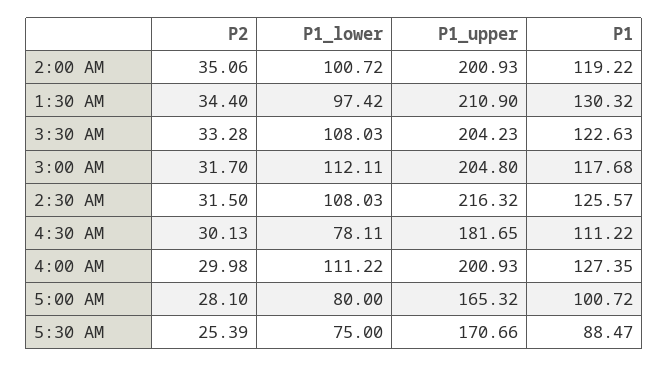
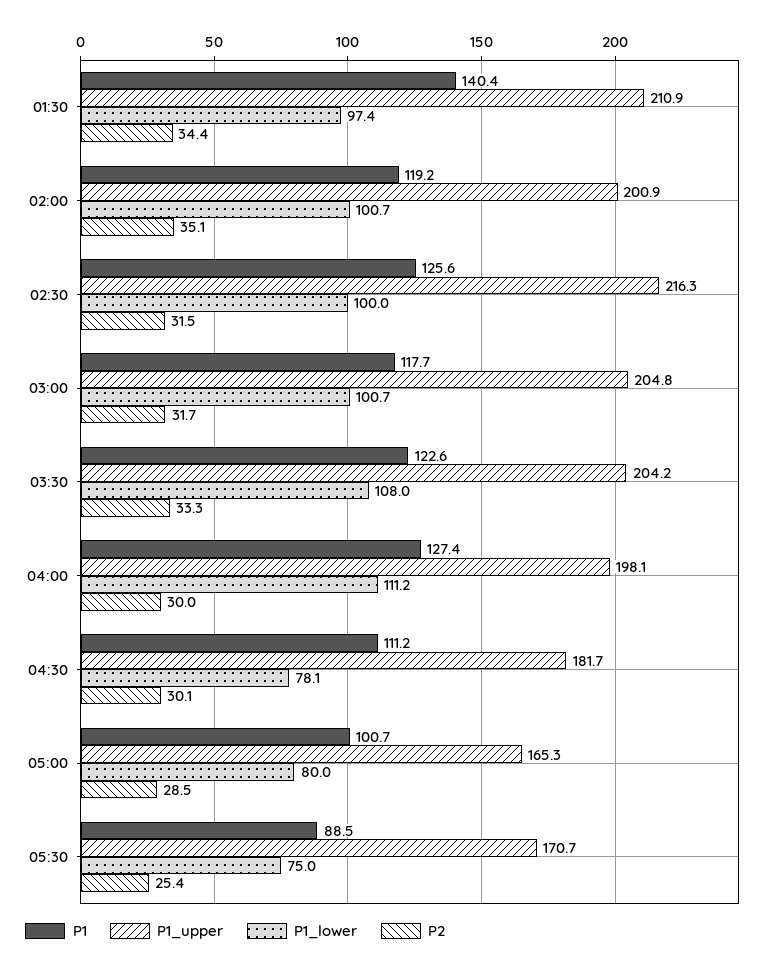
P1, 1:30 AM: 130.32 -> 140.4
P1_lower, 3:00 AM: 112.11 -> 100.7
P1_lower, 2:30 AM: 108.03 -> 100
P1_upper, 4:00 AM: 200.93 -> 198.1
P2, 5:00 AM: 28.1 -> 28.5

